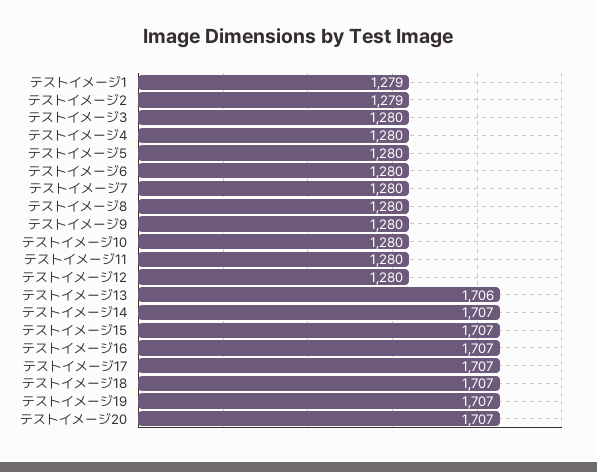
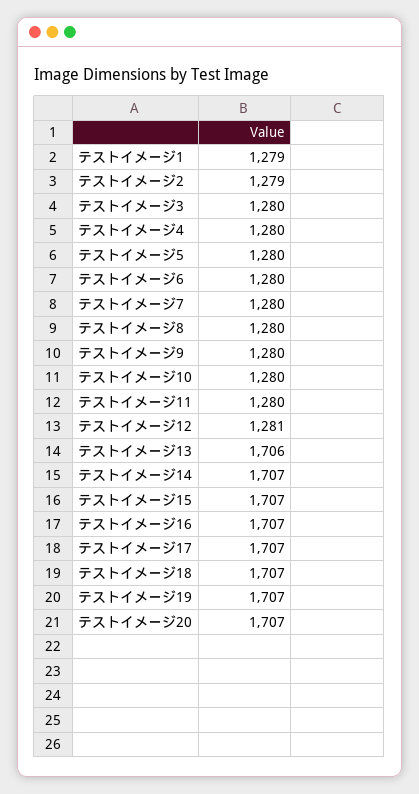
テストイメージ12: 1280 -> 1281

